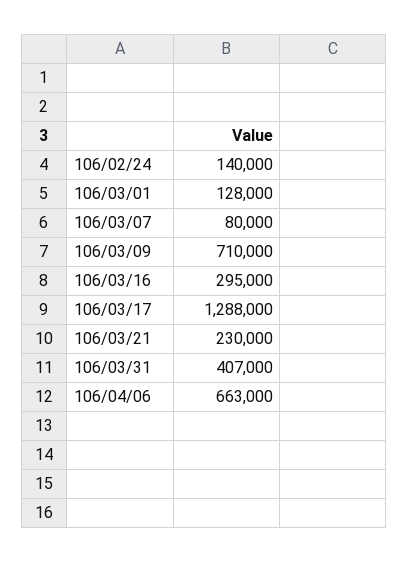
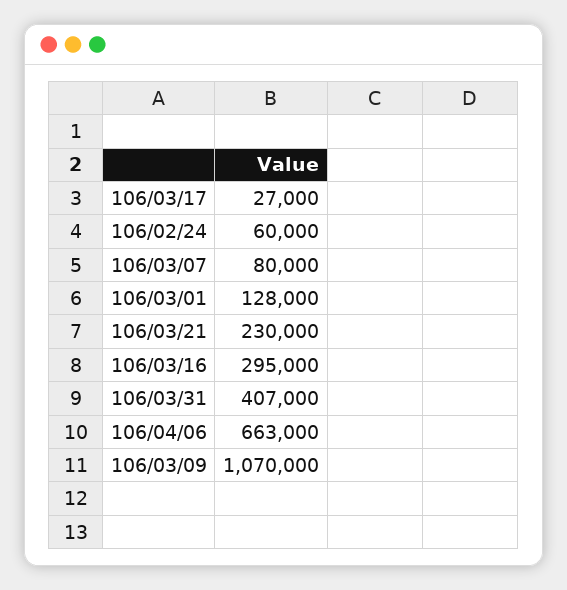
106/02/24: 140000 -> 60000
106/03/09: 710000 -> 1070000
106/03/17: 1288000 -> 27000

